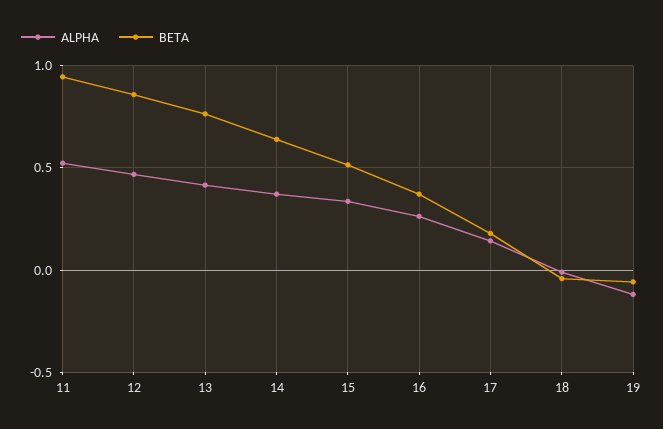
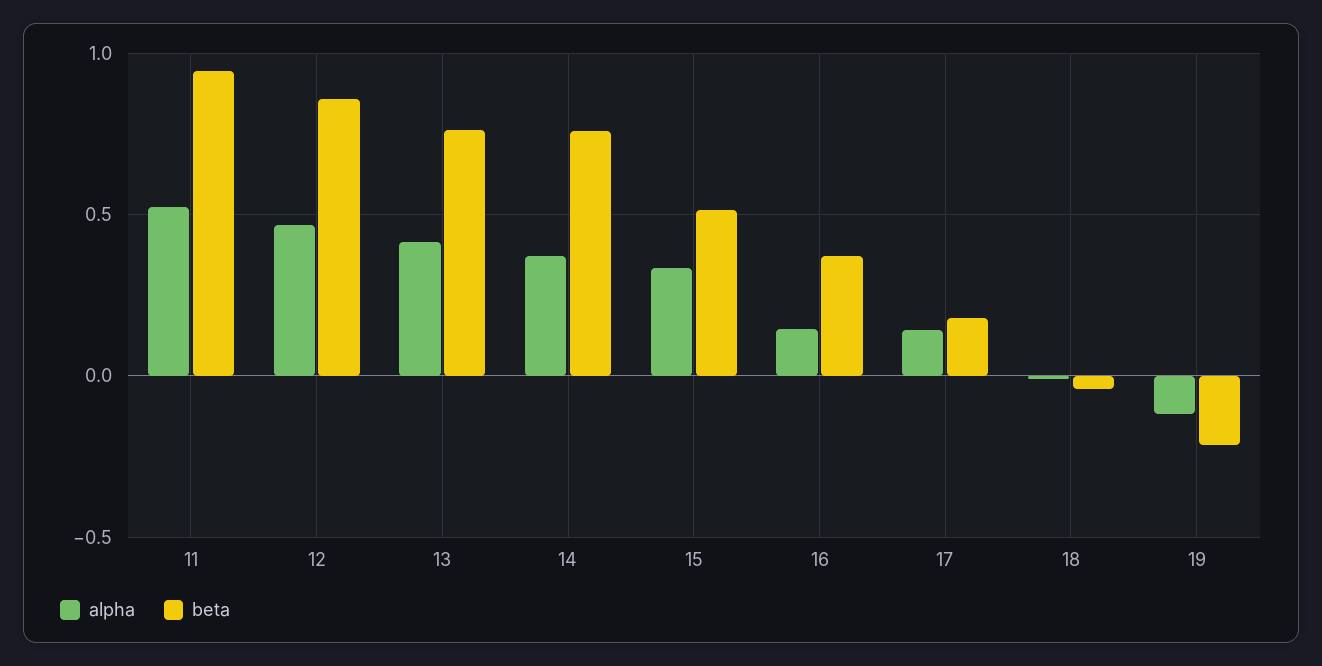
BETA, 14: 0.65 -> 0.75
ALPHA, 16: 0.25 -> 0.15
BETA, 19: -0.05 -> -0.2

